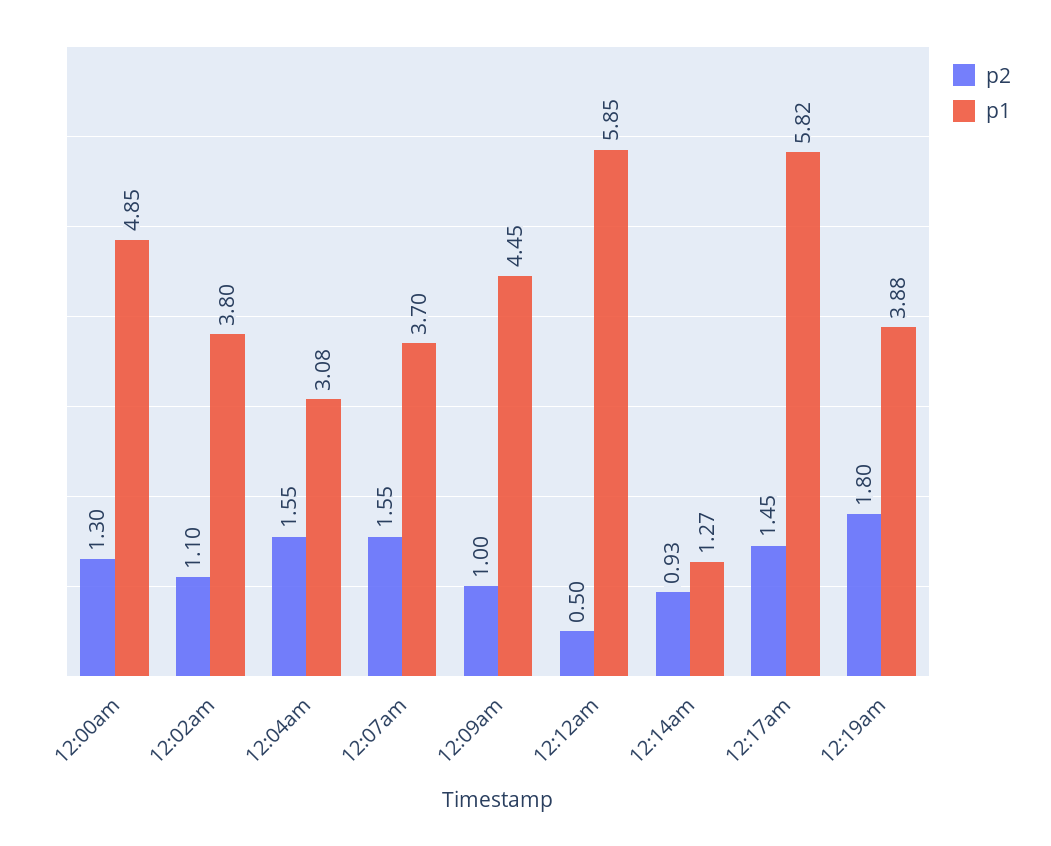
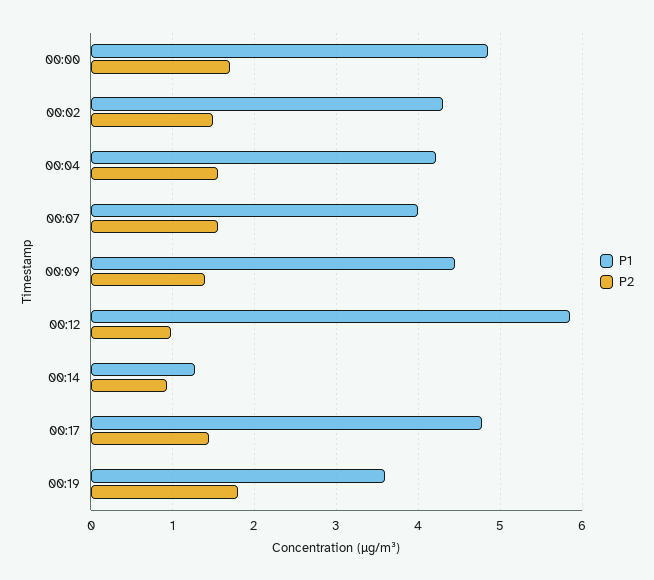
p2, 12:00am: 1.3 -> 1.7
p2, 12:02am: 1.1 -> 1.5
p1, 12:02am: 3.8 -> 4.3
p1, 12:04am: 3.08 -> 4.2
p1, 12:07am: 3.7 -> 4
p2, 12:09am: 1 -> 1.4
p2, 12:12am: 0.5 -> 1
p1, 12:17am: 5.82 -> 4.8
p1, 12:19am: 3.88 -> 3.6

